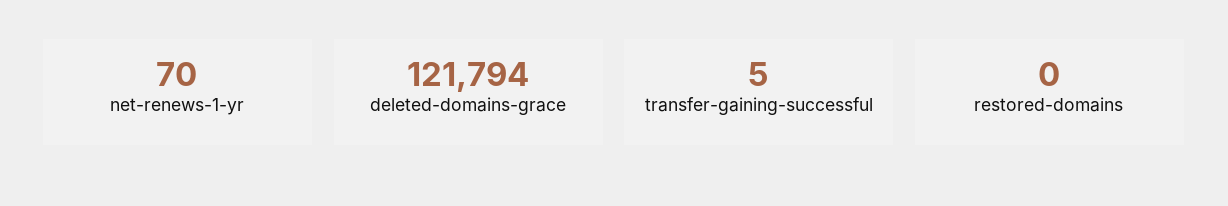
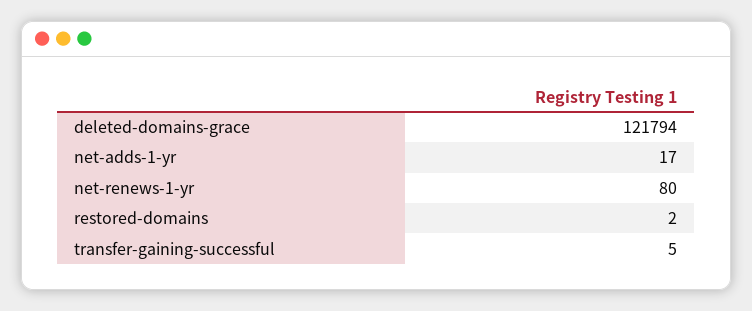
net-renews-1-yr: 70 -> 80
restored-domains: 0 -> 2
net-adds-1-yr: none -> 17

